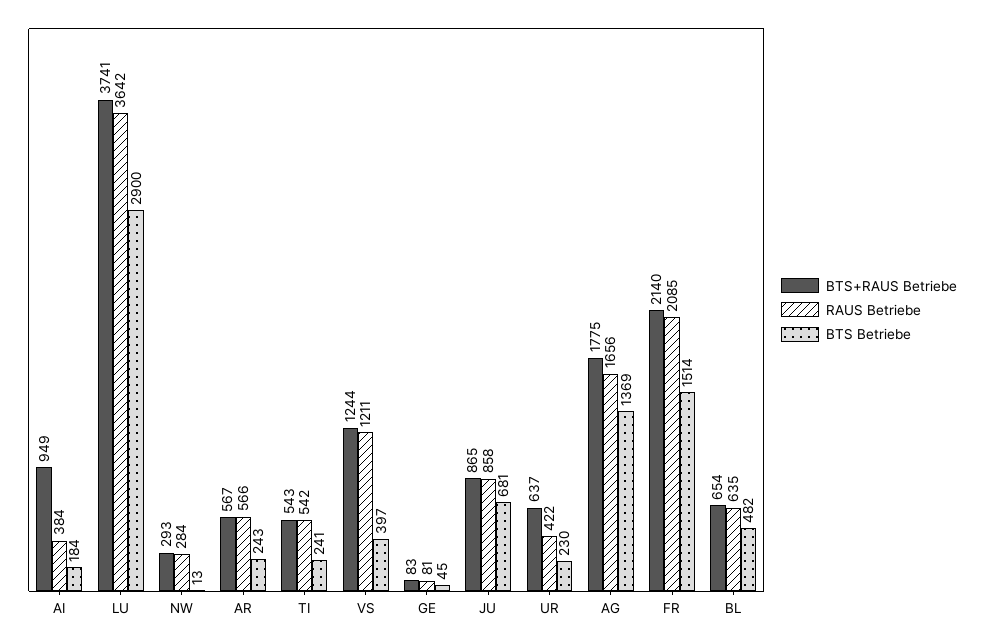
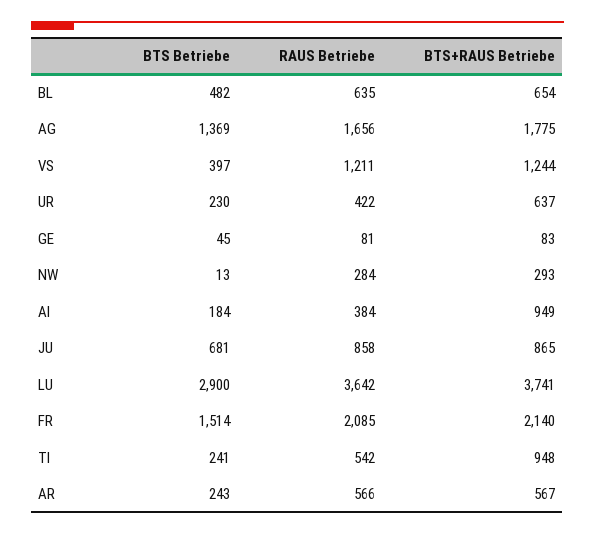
BTS+RAUS Betriebe, TI: 543 -> 948

